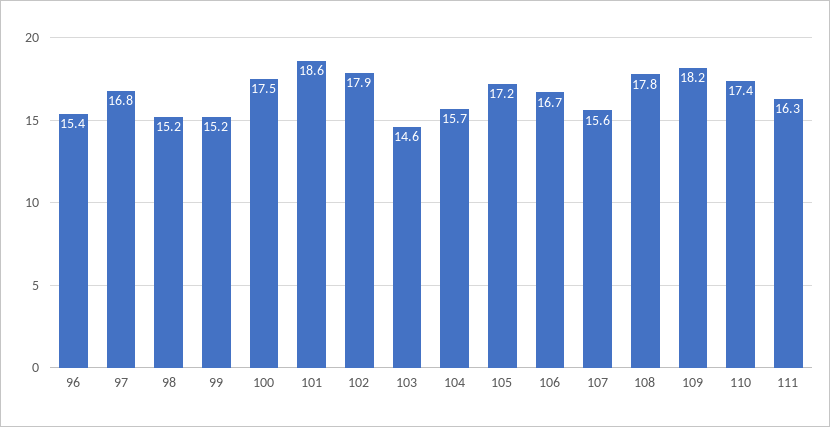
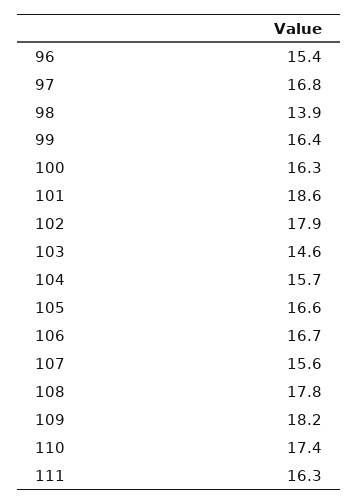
98: 15.2 -> 13.9
99: 15.2 -> 16.4
100: 17.5 -> 16.3
105: 17.2 -> 16.6

